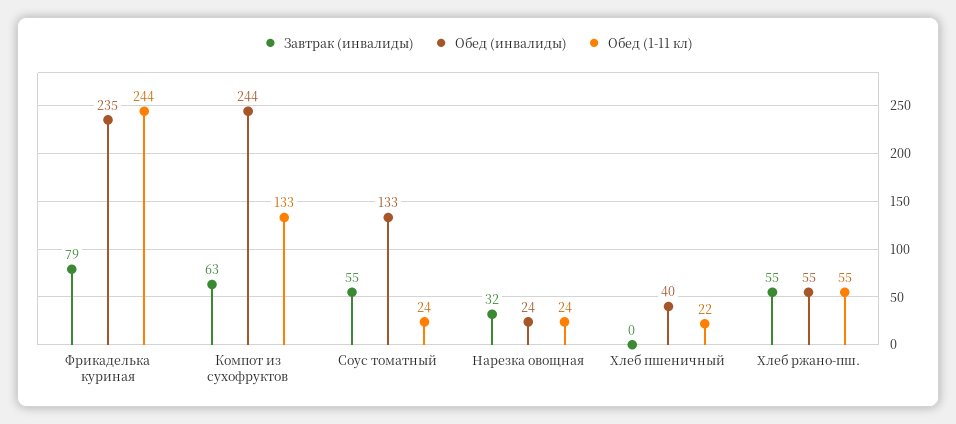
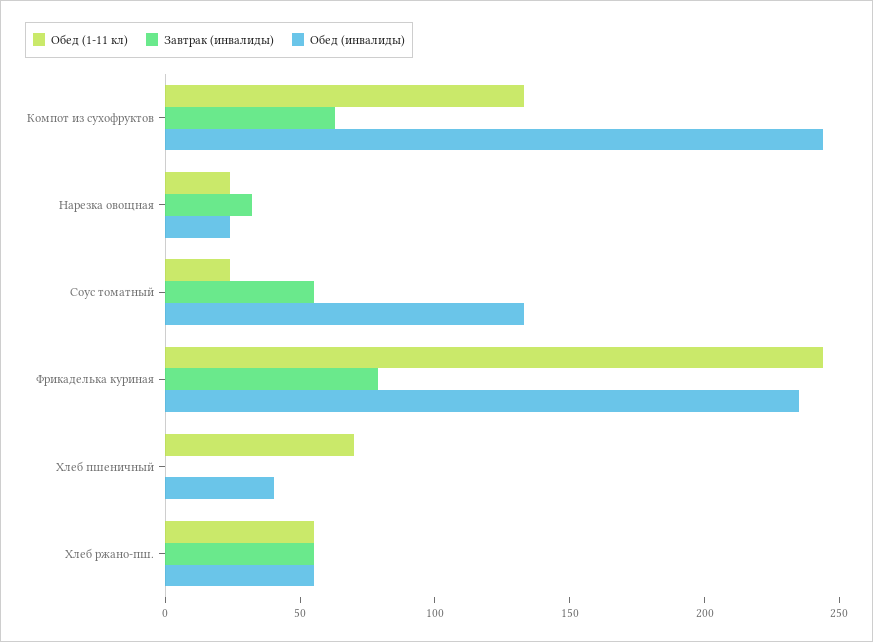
Обед (1-11 кл), Хлеб пшеничный: 22 -> 70

